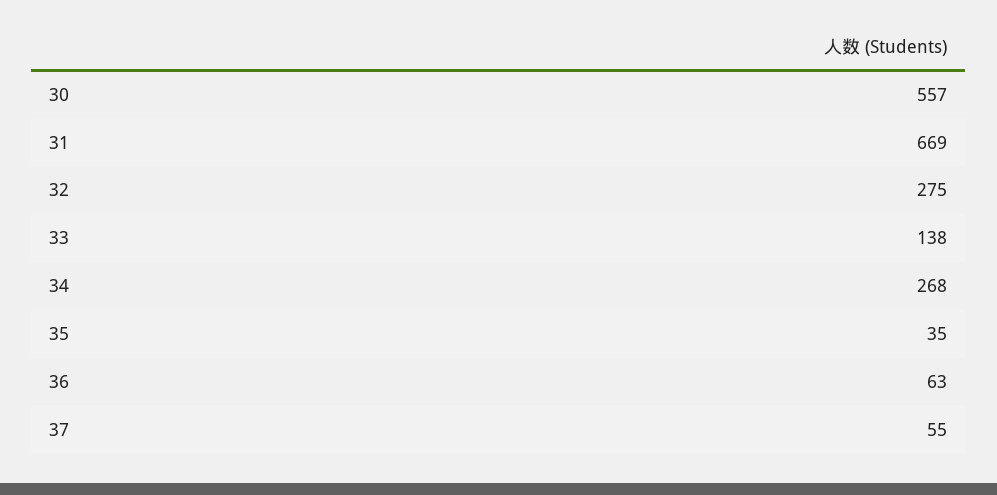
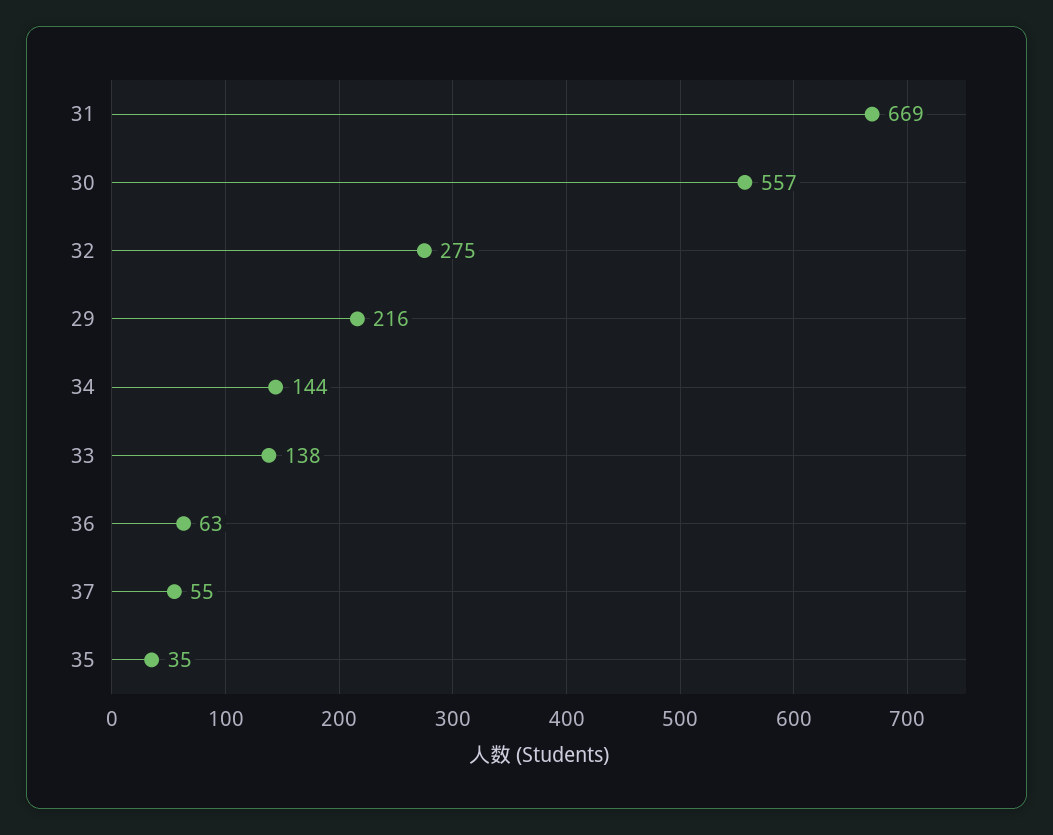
34: 268 -> 144
29: none -> 216

